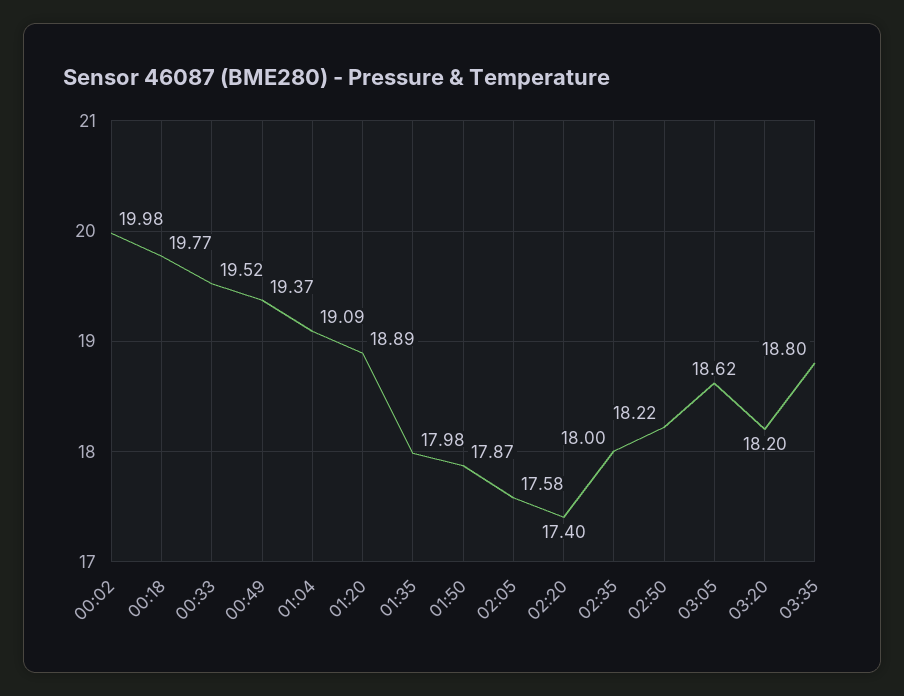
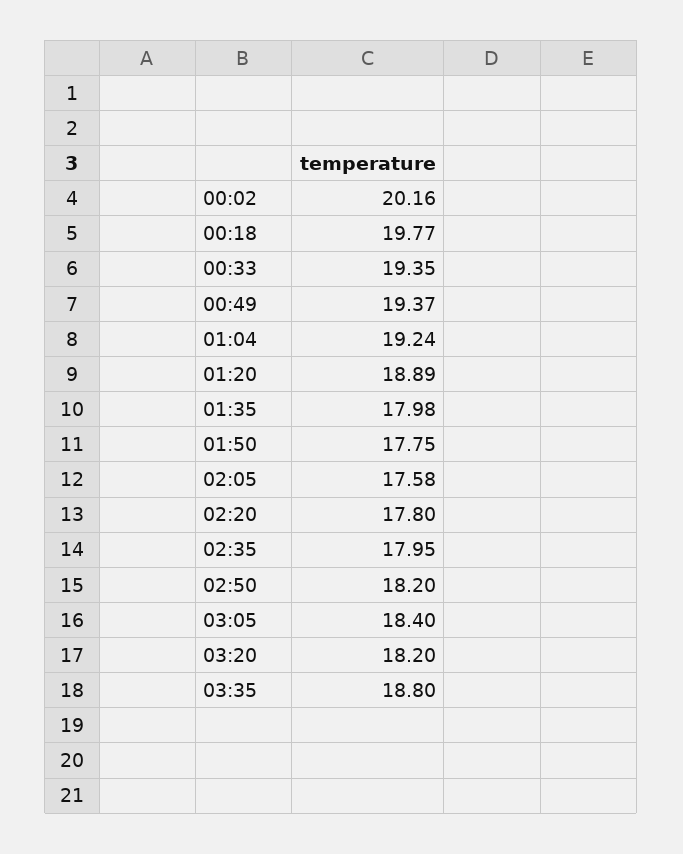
00:02: 19.98 -> 20.16
00:33: 19.52 -> 19.35
01:04: 19.09 -> 19.24
01:50: 17.87 -> 17.75
02:20: 17.4 -> 17.8
02:35: 18 -> 17.95
02:50: 18.22 -> 18.2
03:05: 18.62 -> 18.4

